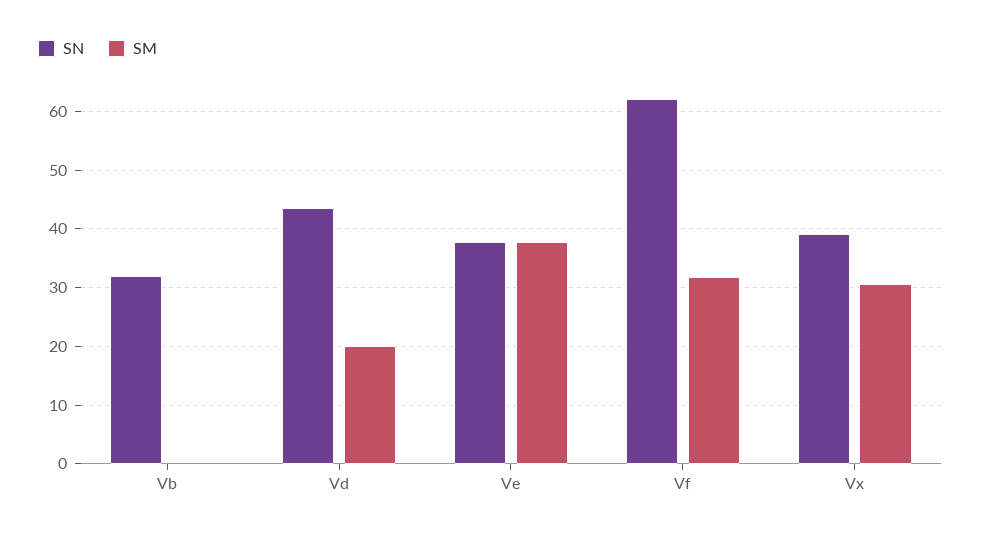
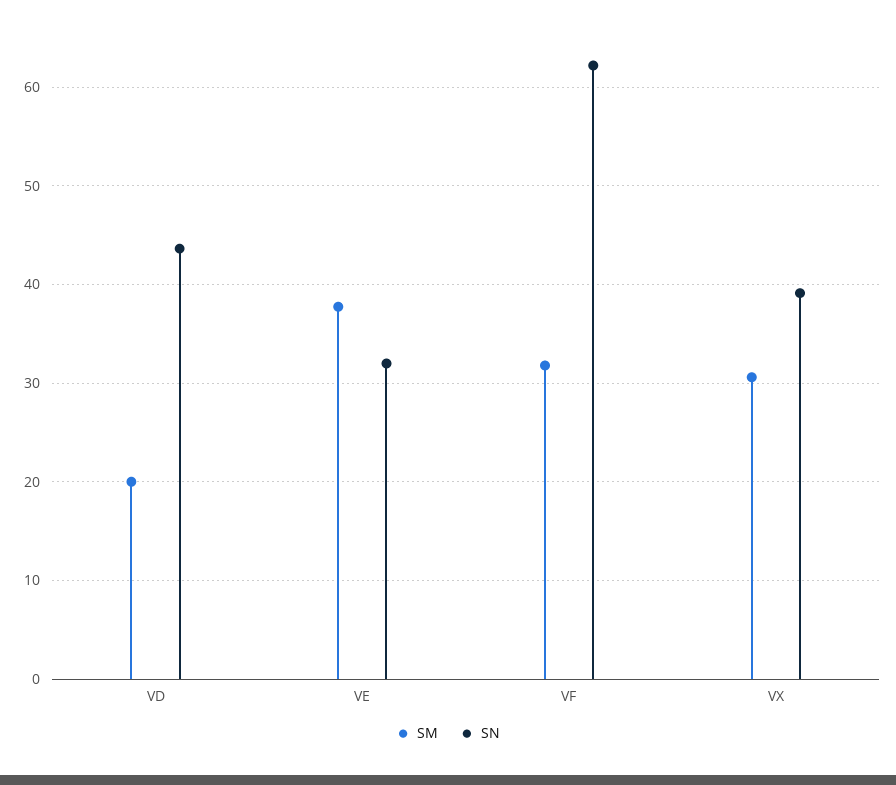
SN, Vb: 32 -> none
SM, Vb: 0 -> none
SN, Ve: 38 -> 32

